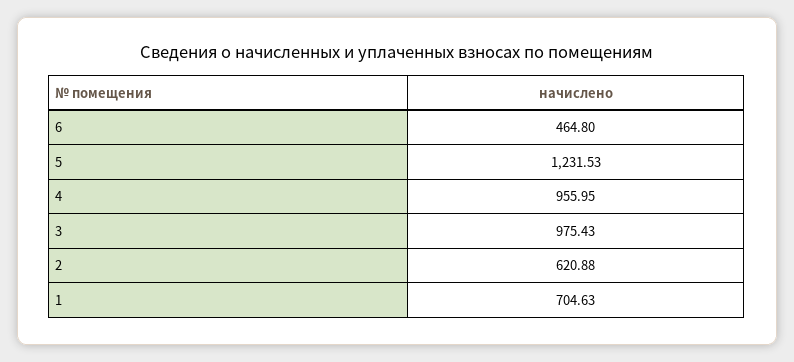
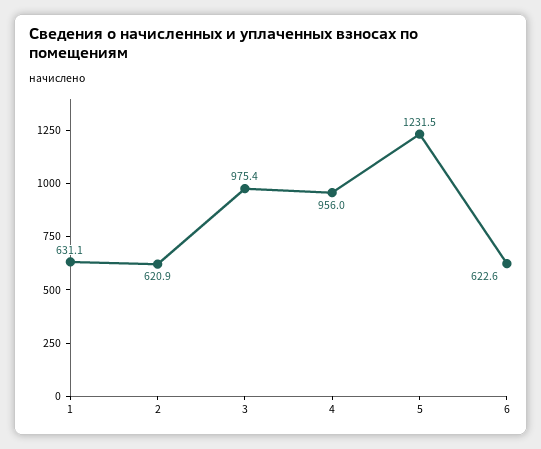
6: 464.8 -> 622.6
1: 704.63 -> 631.1

